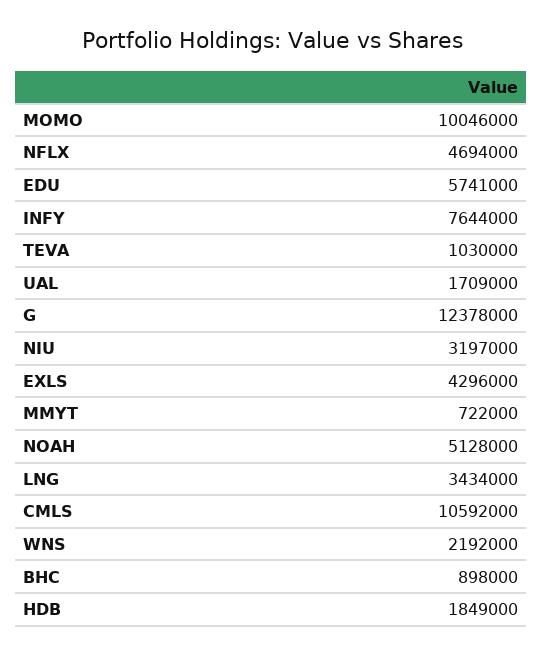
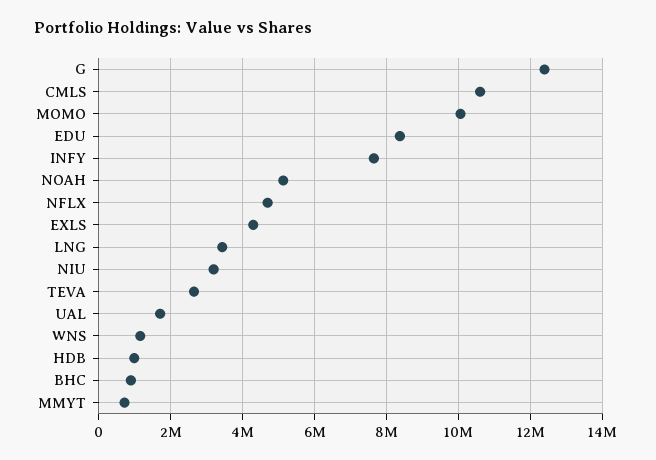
EDU: 5741000 -> 8400000
TEVA: 1030000 -> 2600000
WNS: 2192000 -> 1200000
HDB: 1849000 -> 1000000

